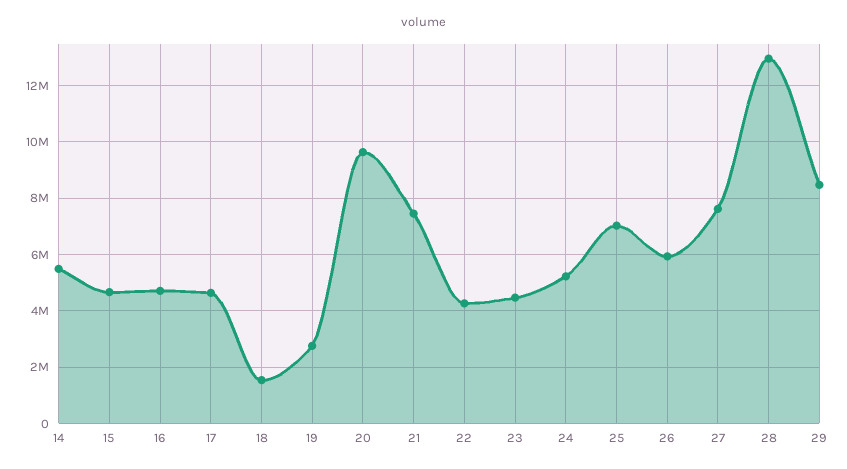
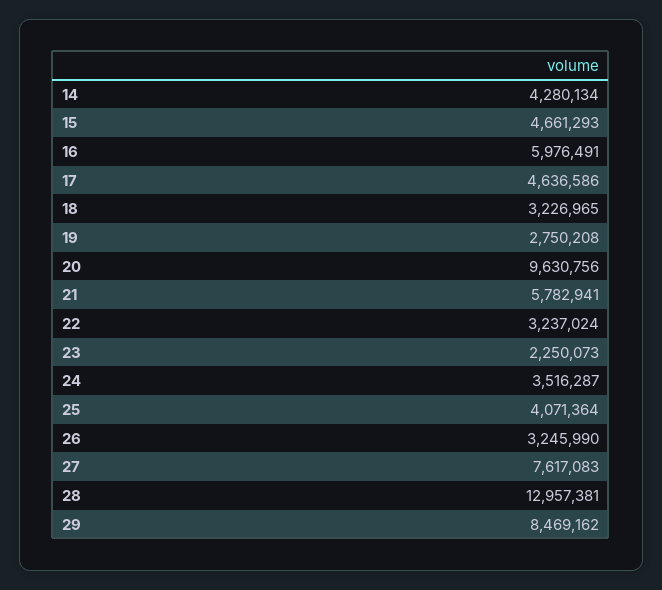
14: 5500000 -> 4280134
16: 4750000 -> 5976491
18: 1500000 -> 3226965
21: 7500000 -> 5782941
22: 4250000 -> 3237024
23: 4500000 -> 2250073
24: 5250000 -> 3516287
25: 7000000 -> 4071364
26: 6000000 -> 3245990

